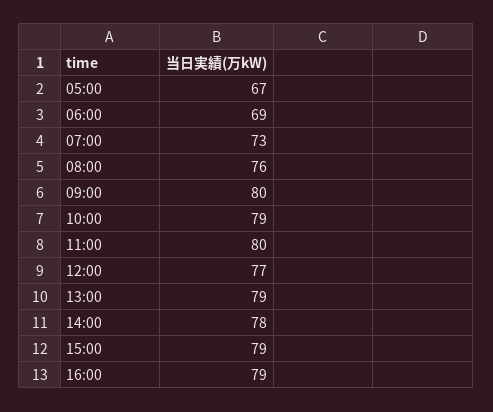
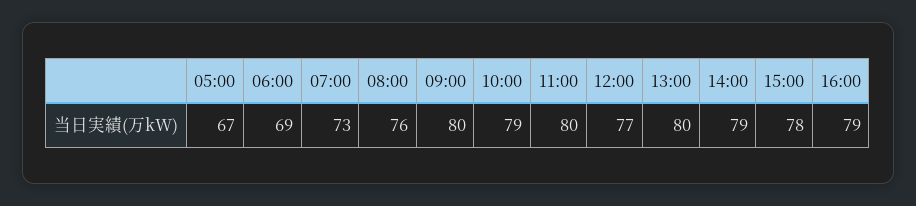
13:00: 79 -> 80
14:00: 78 -> 79
15:00: 79 -> 78

